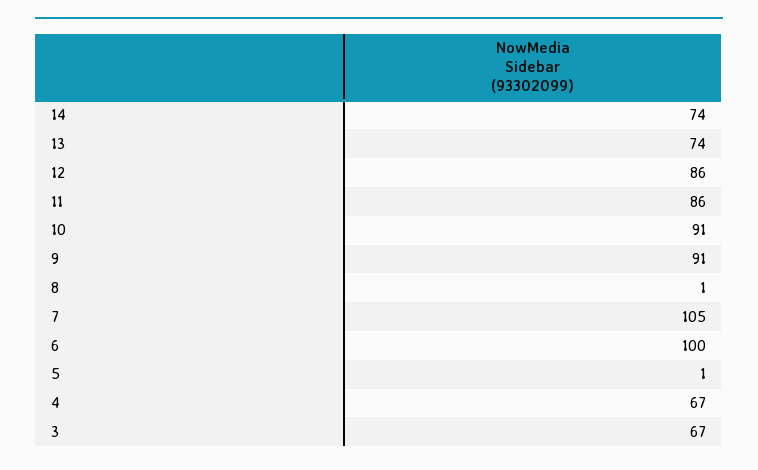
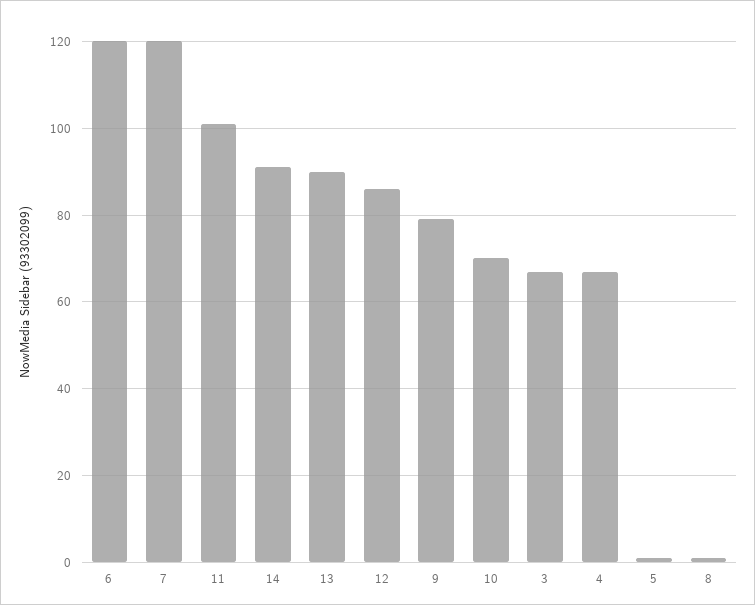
14: 74 -> 90
13: 74 -> 90
11: 86 -> 100
10: 91 -> 70
9: 91 -> 80
7: 105 -> 120
6: 100 -> 120

